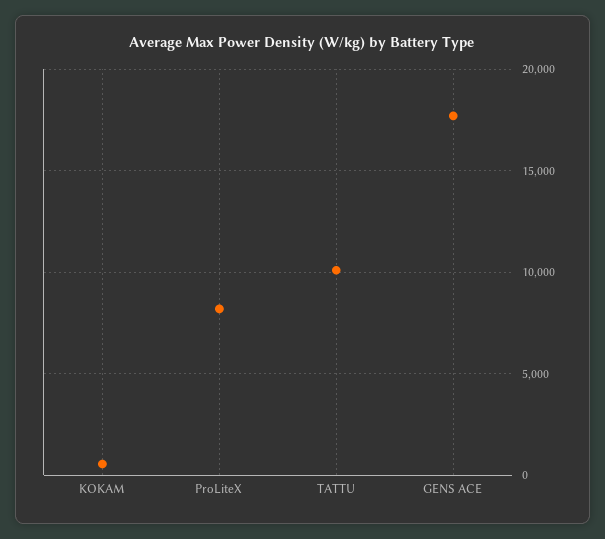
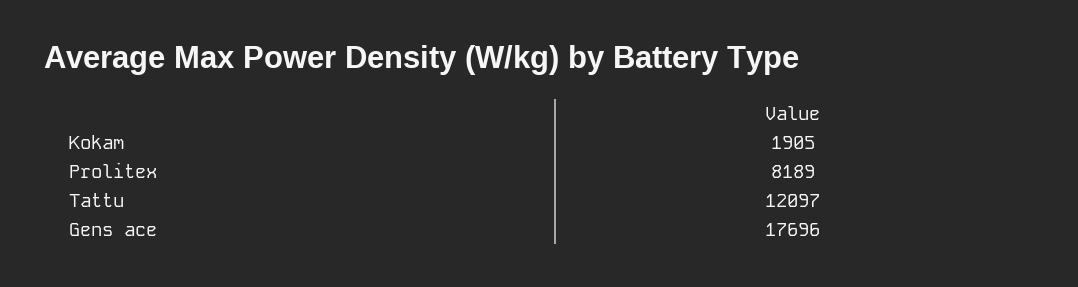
KOKAM: 500 -> 1905
TATTU: 10000 -> 12097

